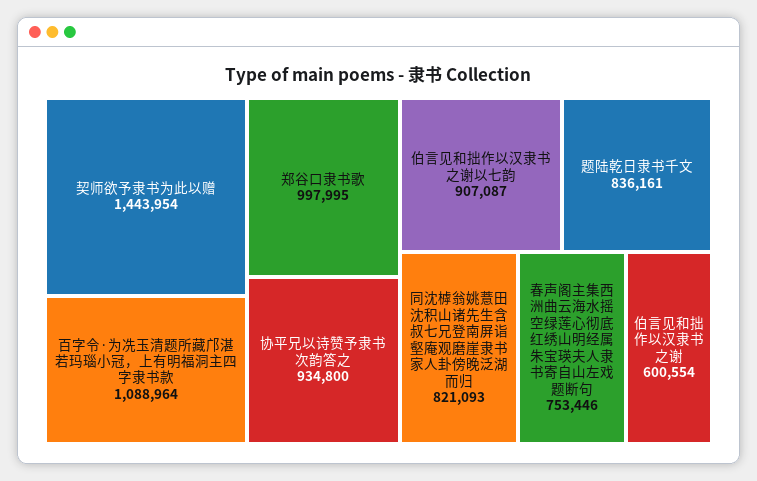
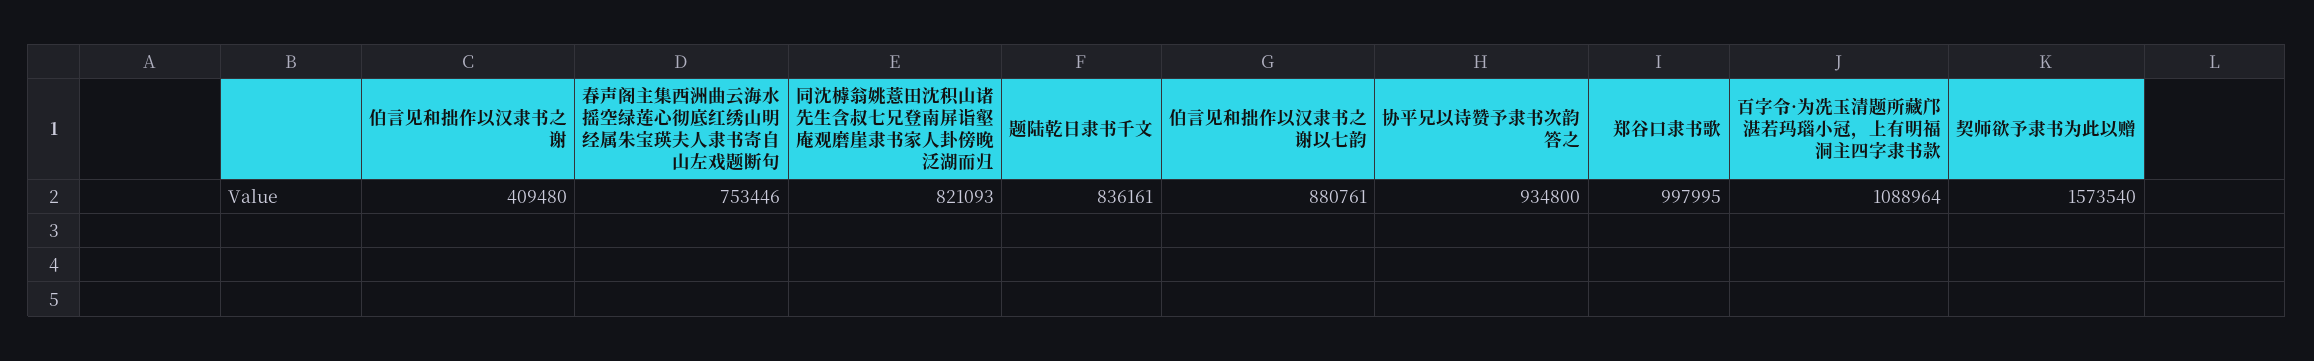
契师欲予隶书为此以赠: 1443954 -> 1573540
伯言见和拙作以汉隶书之谢以七韵: 907087 -> 880761
伯言见和拙作以汉隶书之谢: 600554 -> 409480

